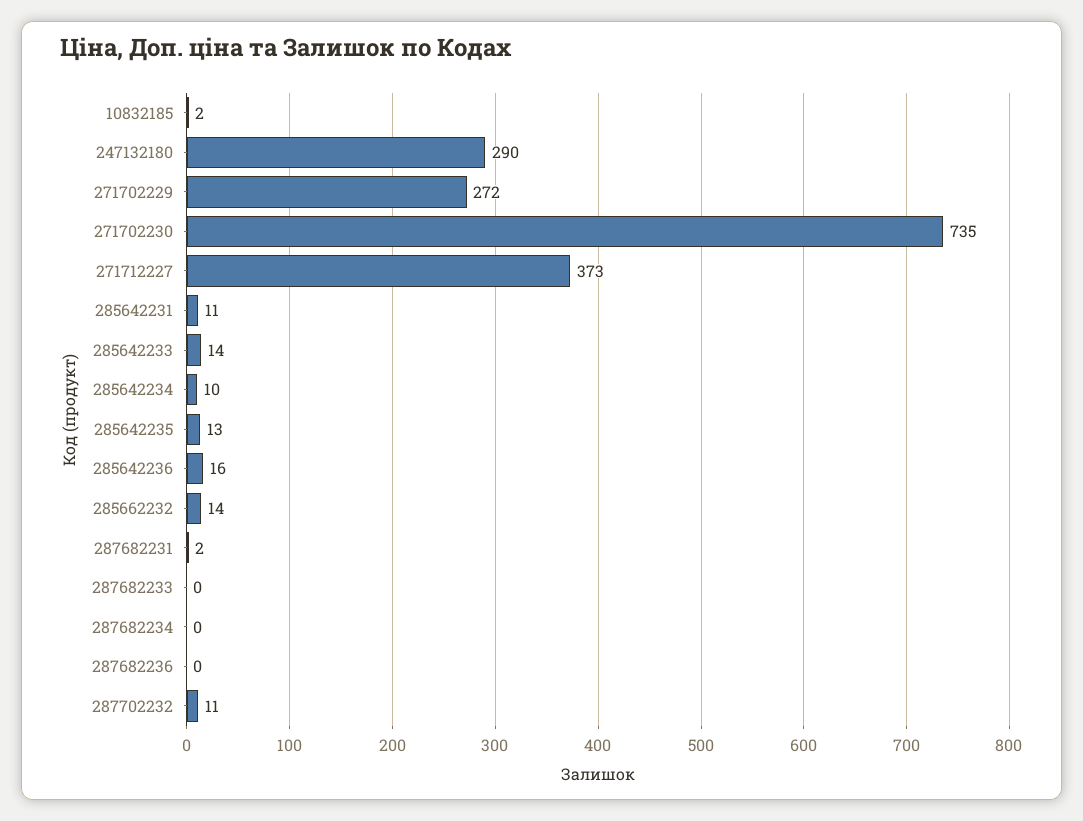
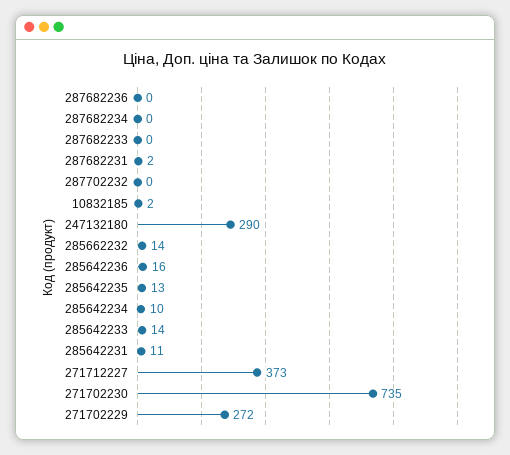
287702232: 11 -> 0

